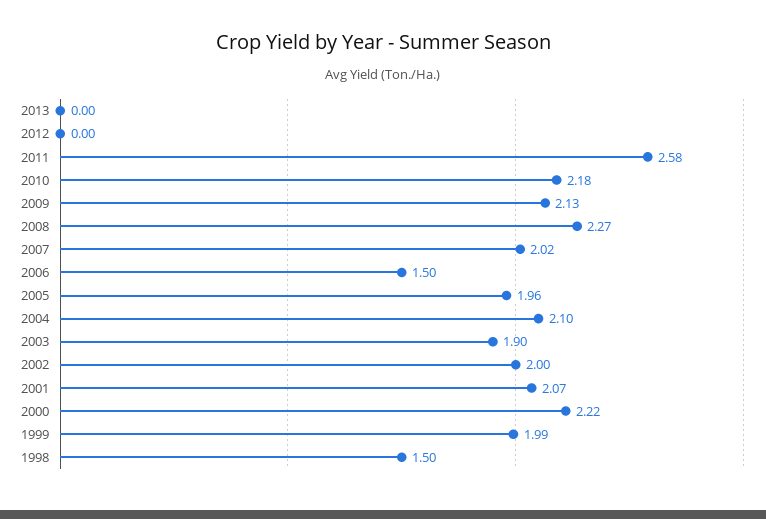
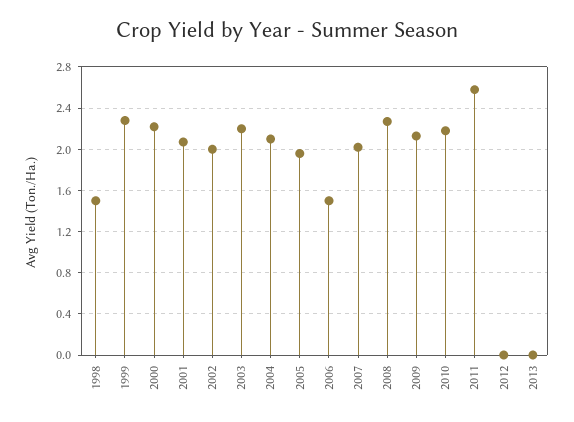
2003: 1.9 -> 2.2
1999: 1.99 -> 2.3

